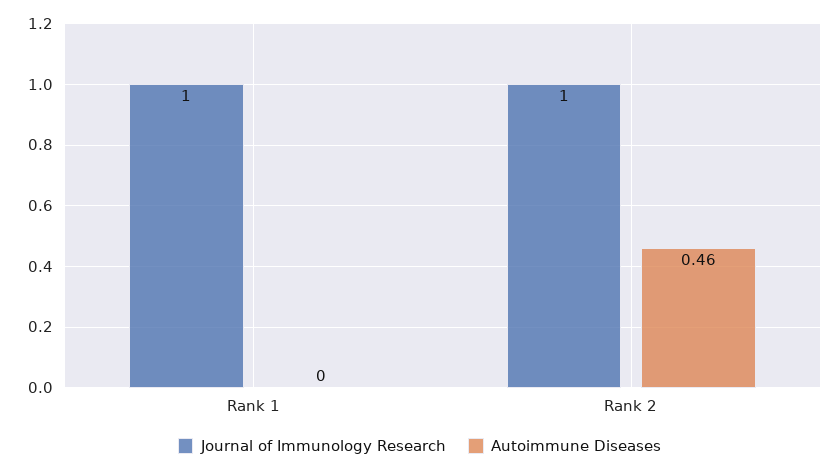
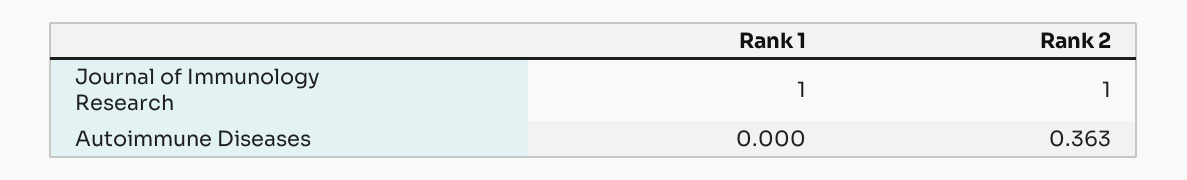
Autoimmune Diseases, Rank 2: 0.46 -> 0.363

